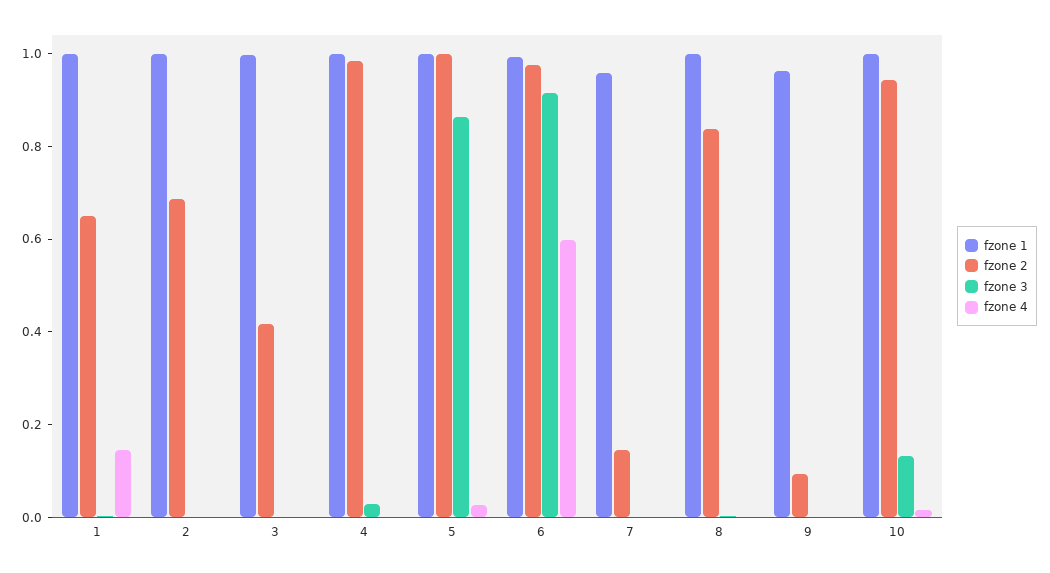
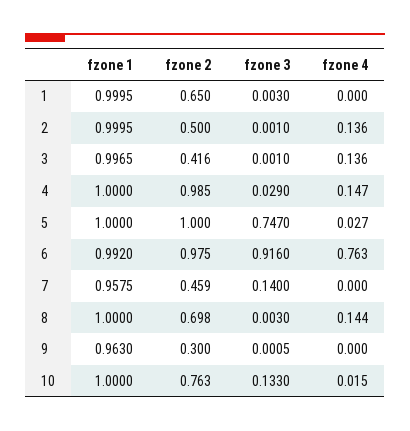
fzone 4, 1: 0.15 -> 0
fzone 2, 2: 0.7 -> 0.5
fzone 4, 2: 0 -> 0.136
fzone 4, 3: 0 -> 0.136
fzone 4, 4: 0 -> 0.147
fzone 3, 5: 0.85 -> 0.747
fzone 4, 6: 0.6 -> 0.763
fzone 2, 7: 0.15 -> 0.459
fzone 3, 7: 0 -> 0.14
fzone 2, 8: 0.85 -> 0.698
fzone 4, 8: 0 -> 0.144
fzone 2, 9: 0.1 -> 0.3
fzone 2, 10: 0.95 -> 0.763

